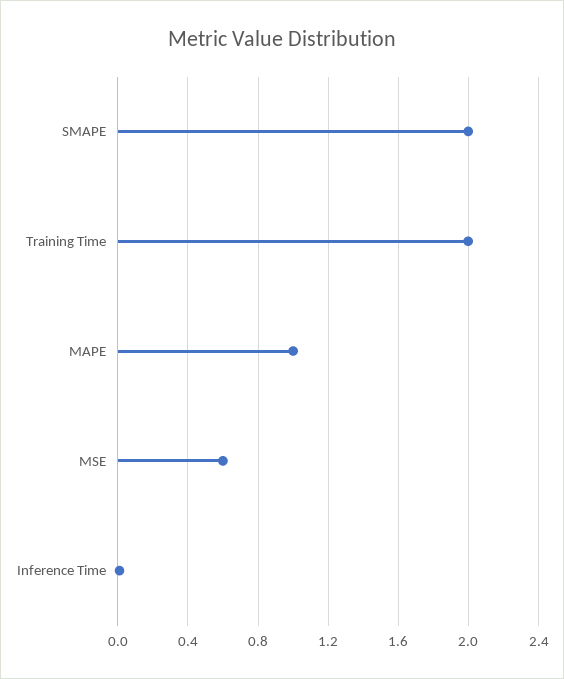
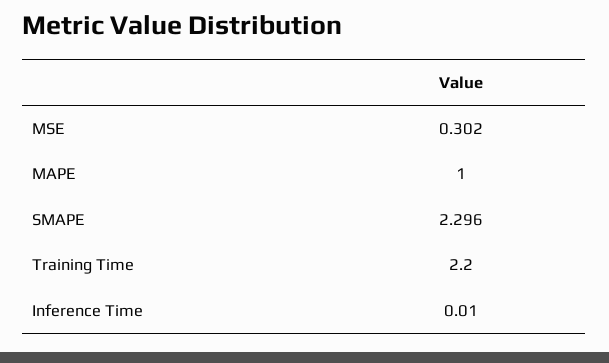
SMAPE: 2 -> 2.296
Training Time: 2 -> 2.2
MSE: 0.6 -> 0.302

